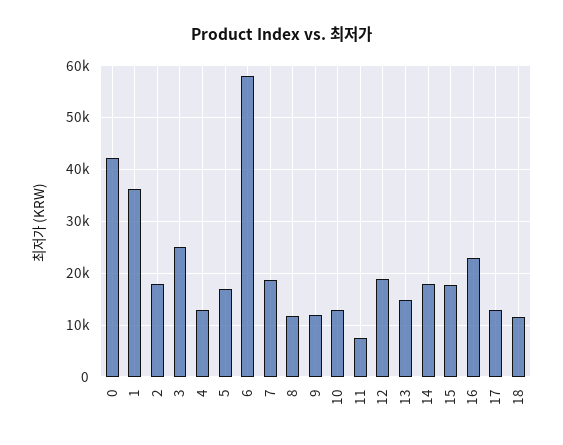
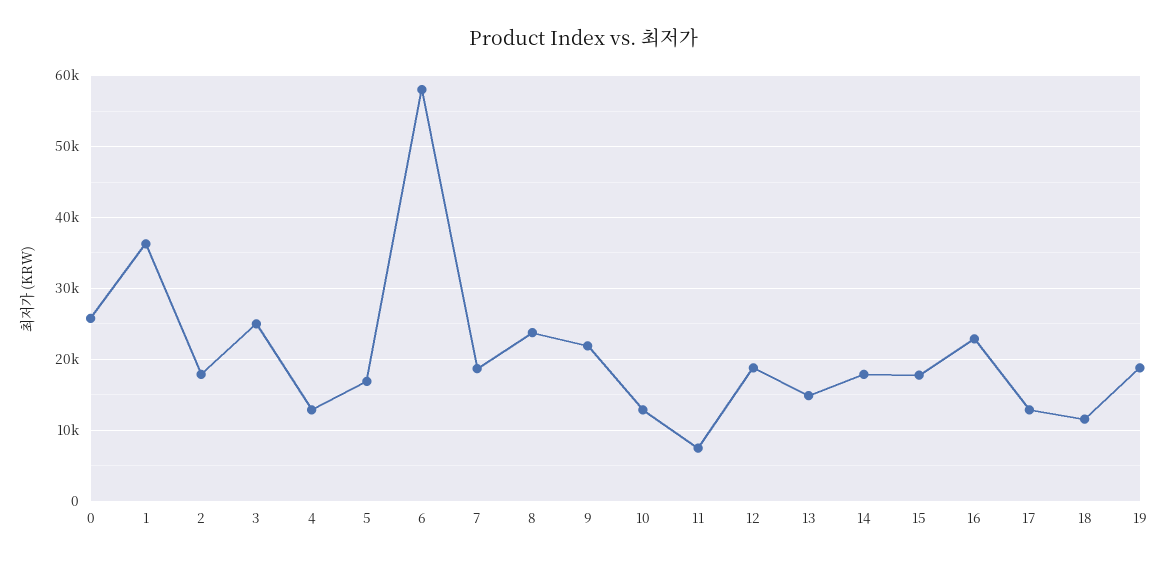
0: 42000 -> 26000
8: 12000 -> 24000
9: 12000 -> 22000
19: none -> 19000

